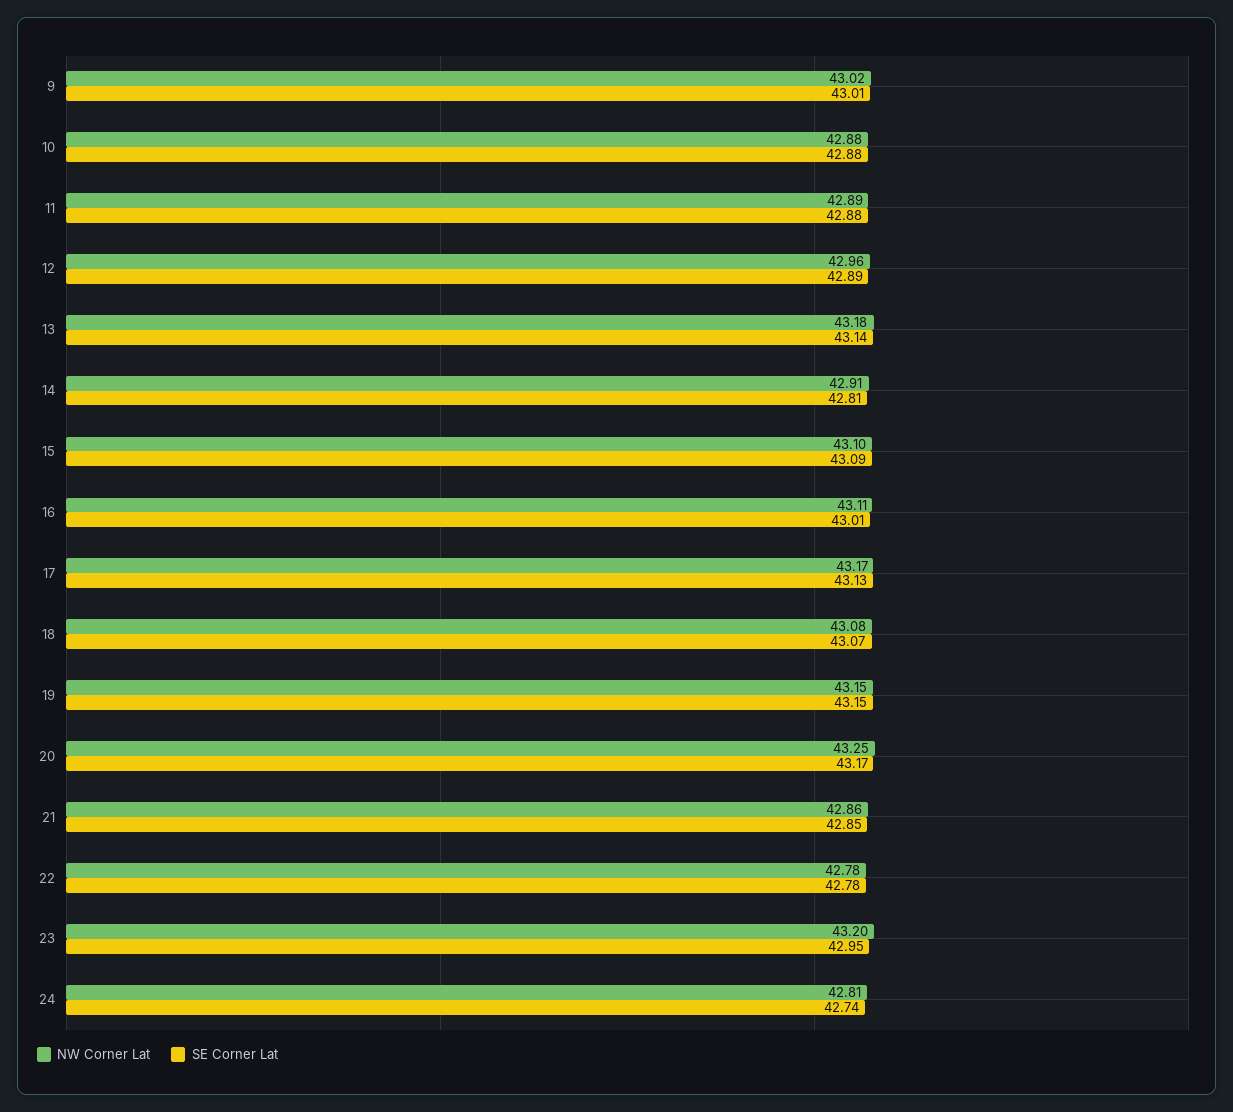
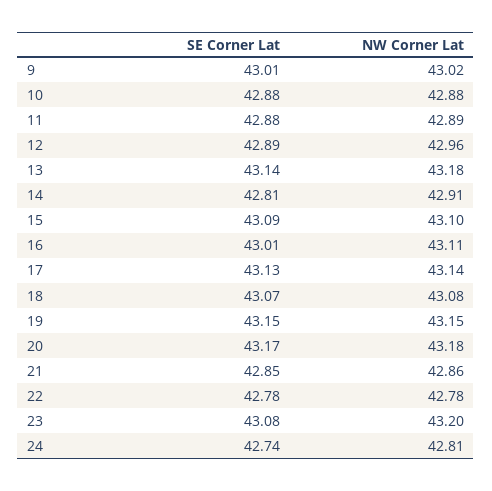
NW Corner Lat, 17: 43.17 -> 43.14
NW Corner Lat, 20: 43.25 -> 43.18
SE Corner Lat, 23: 42.95 -> 43.08

